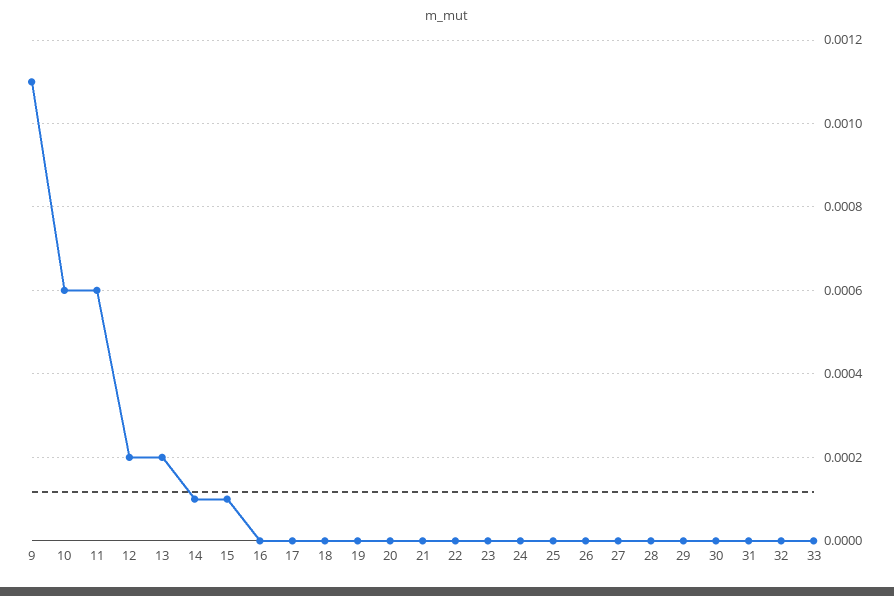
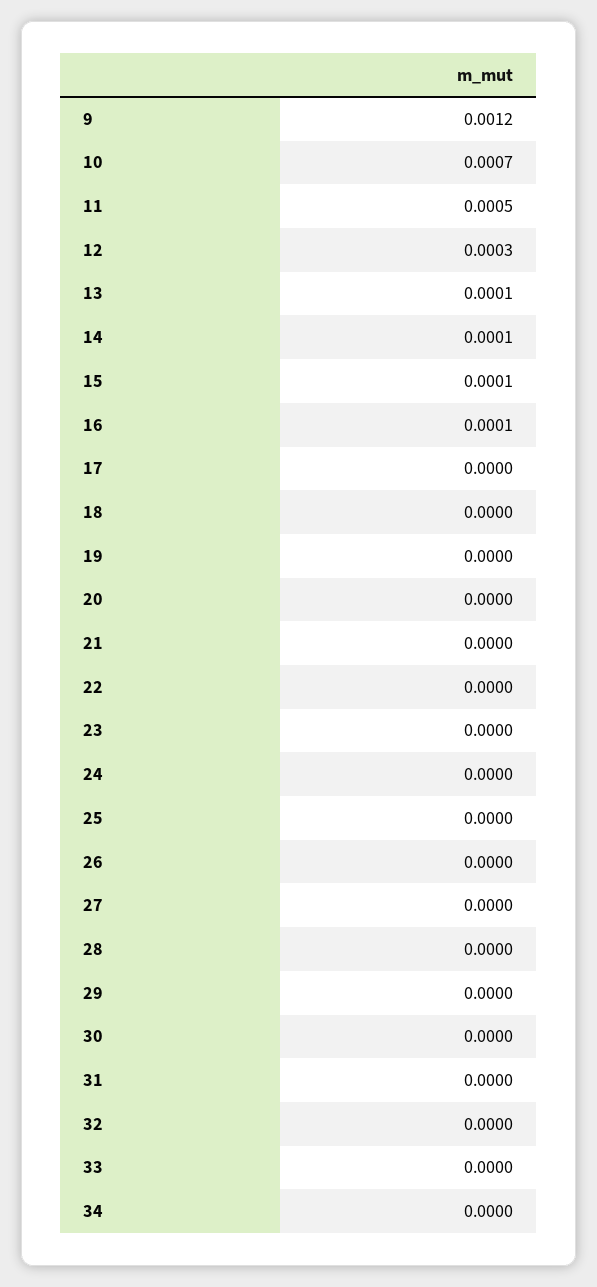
9: 0.0011 -> 0.0012
10: 0.0006 -> 0.0007
11: 0.0006 -> 0.0005
12: 0.0002 -> 0.0003
13: 0.0002 -> 0.0001
16: 0 -> 0.0001
34: none -> 0

